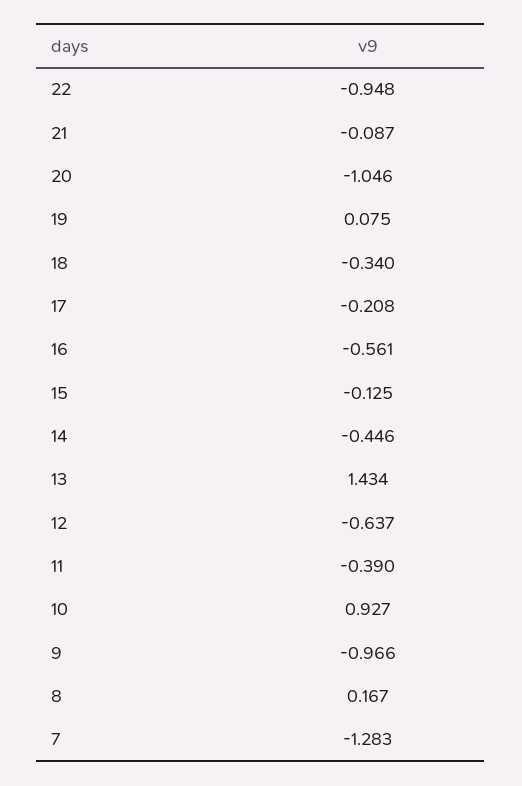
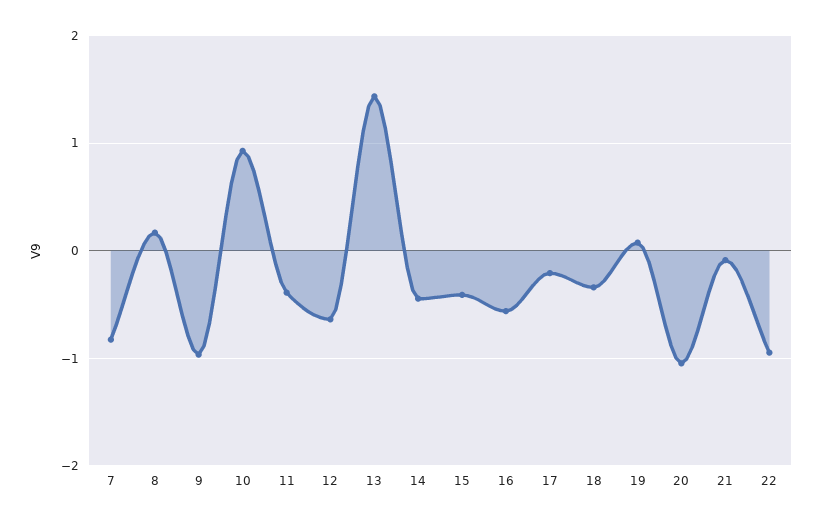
15: -0.125 -> -0.4
7: -1.283 -> -0.8

